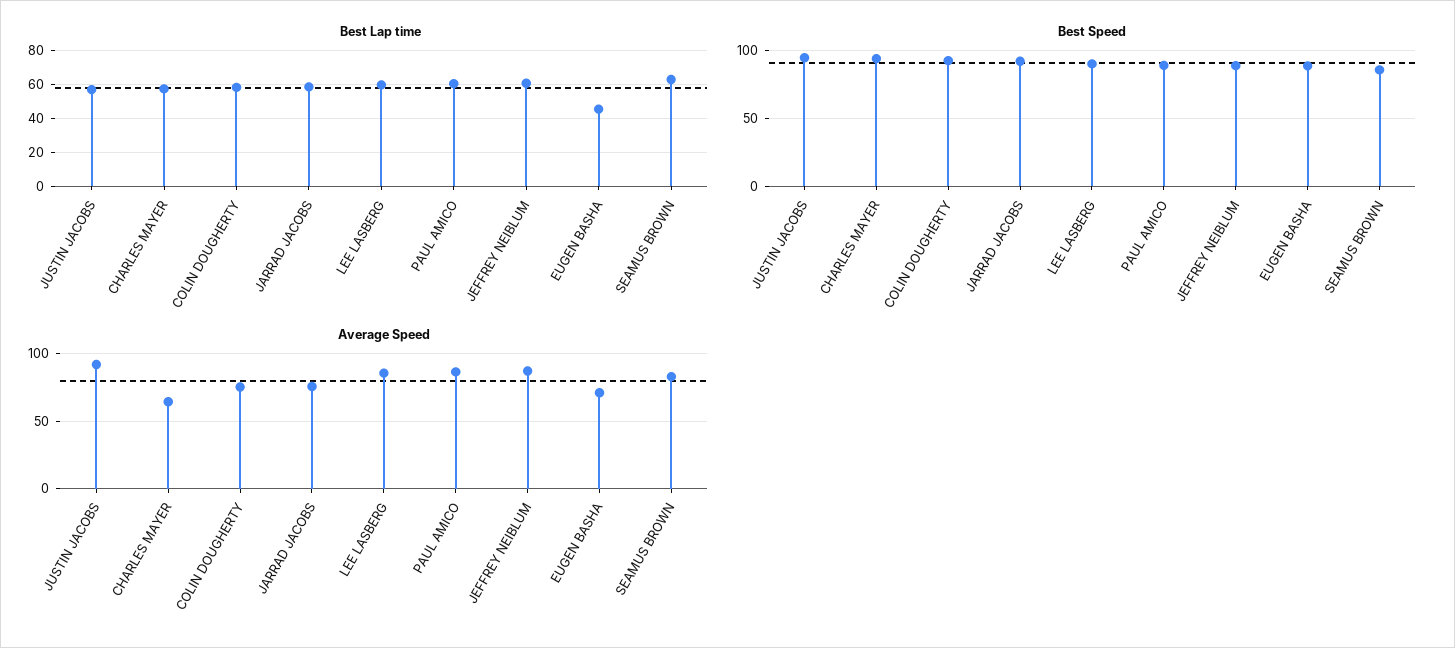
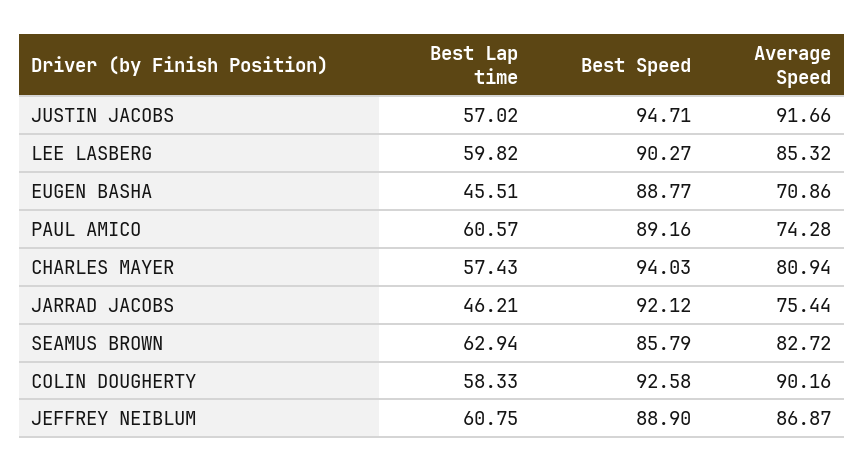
Best Lap time, JARRAD JACOBS: 60 -> 46.21
Average Speed, CHARLES MAYER: 65 -> 80.94
Average Speed, COLIN DOUGHERTY: 75 -> 90.16
Average Speed, PAUL AMICO: 85 -> 74.28

